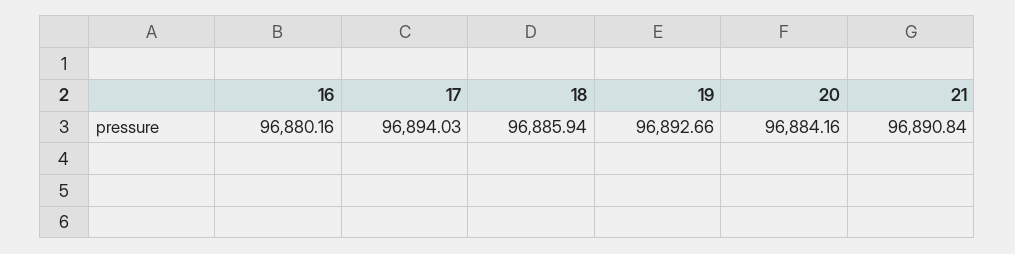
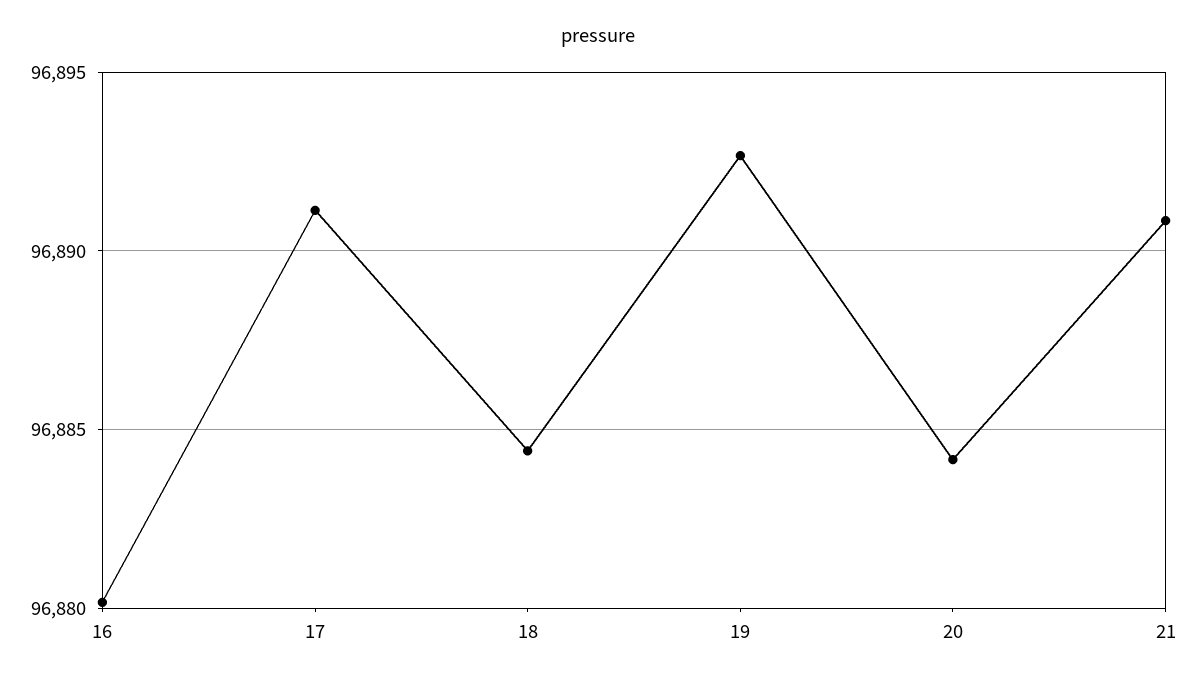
17: 96894.03 -> 96891
18: 96885.94 -> 96884.5

